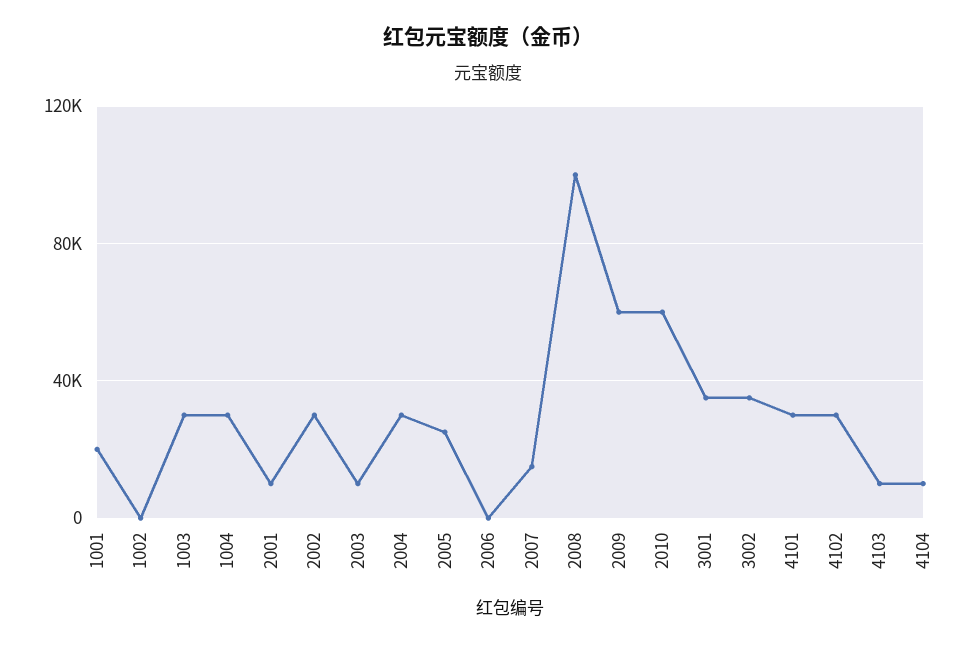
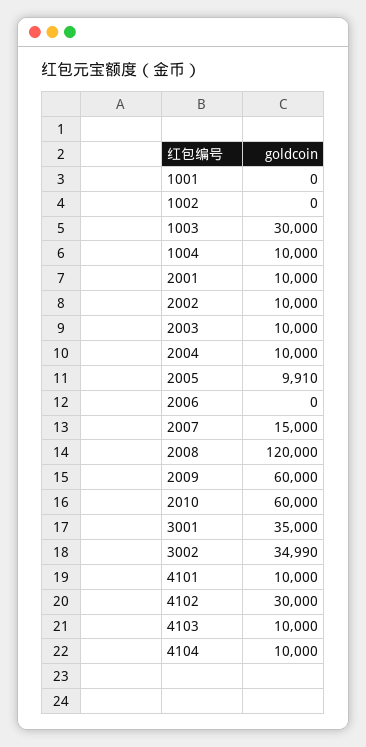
1001: 20000 -> 0
1004: 30000 -> 10000
2002: 30000 -> 10000
2004: 30000 -> 10000
2005: 25000 -> 9910
2008: 100000 -> 120000
4101: 30000 -> 10000

